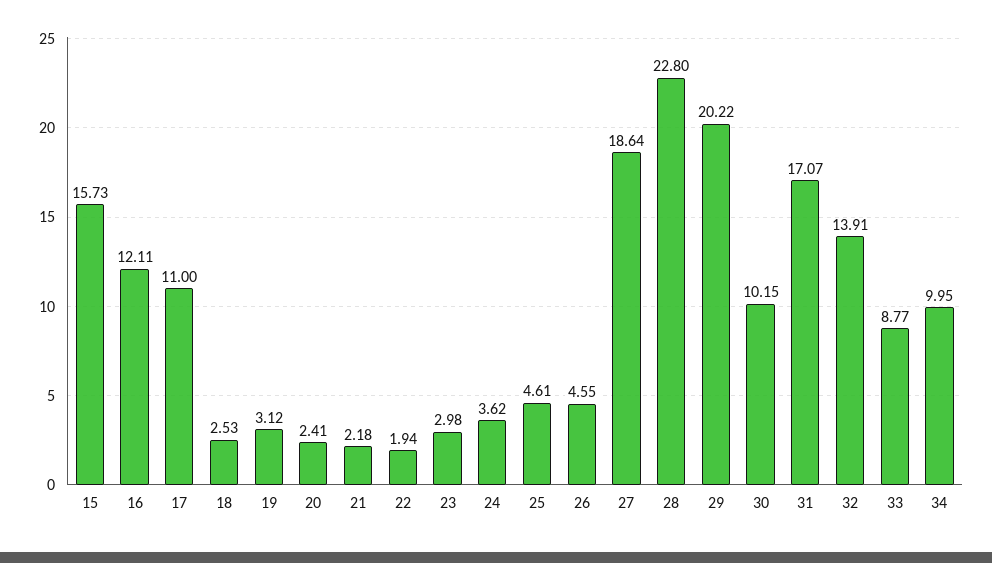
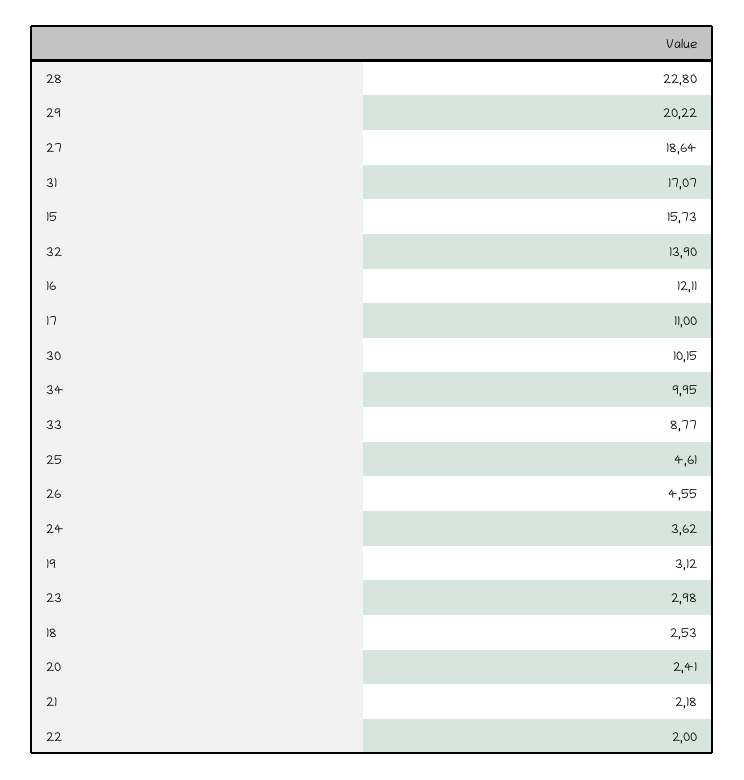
22: 1.94 -> 2
32: 13.91 -> 13.9

